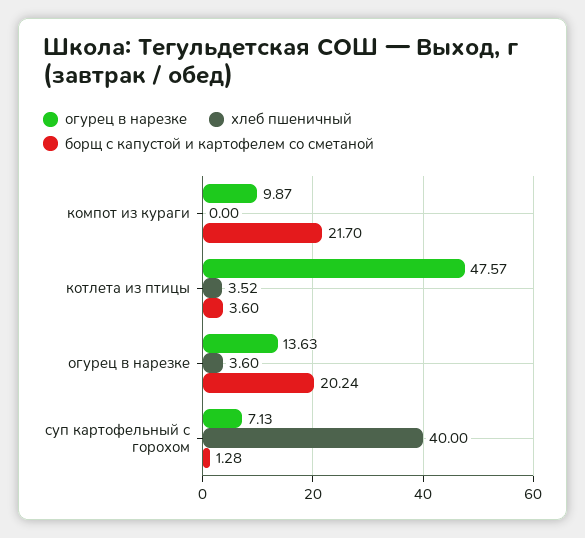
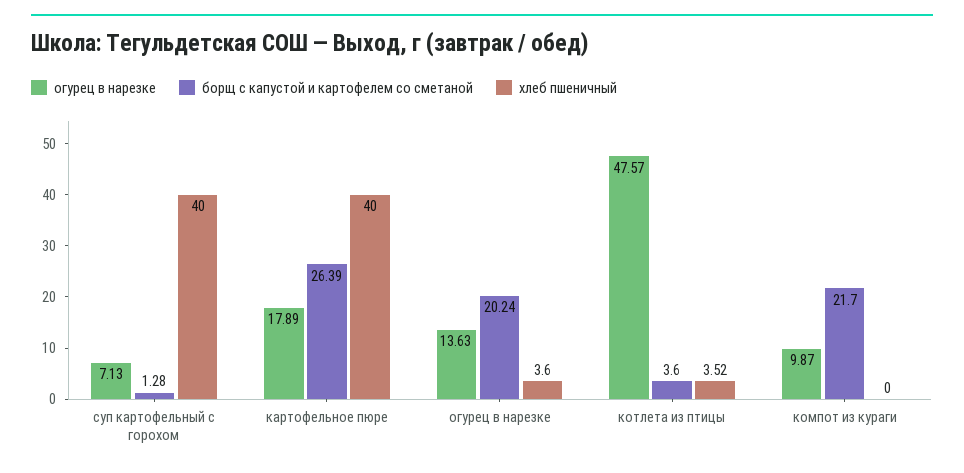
огурец в нарезке, картофельное пюре: none -> 17.89
борщ с капустой и картофелем со сметаной, картофельное пюре: none -> 26.39
хлеб пшеничный, картофельное пюре: none -> 40

